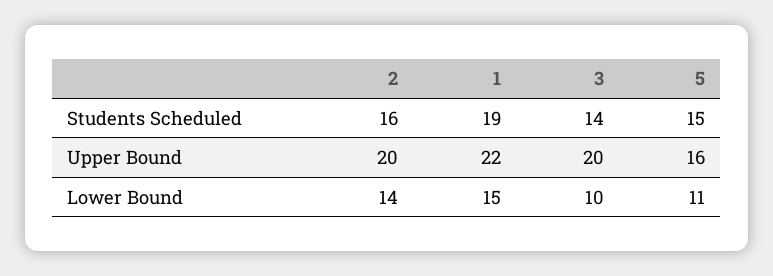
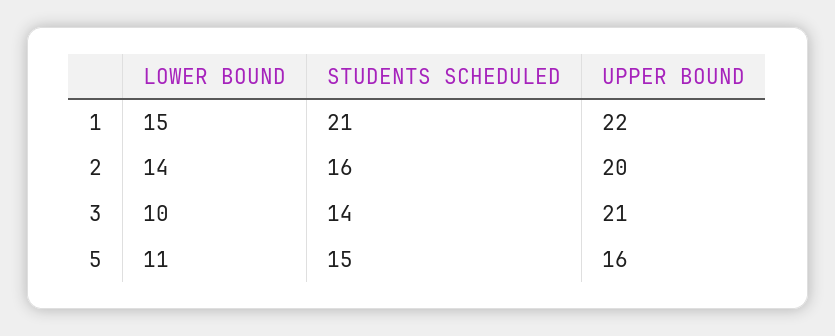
1, Students Scheduled: 19 -> 21
3, Upper Bound: 20 -> 21

